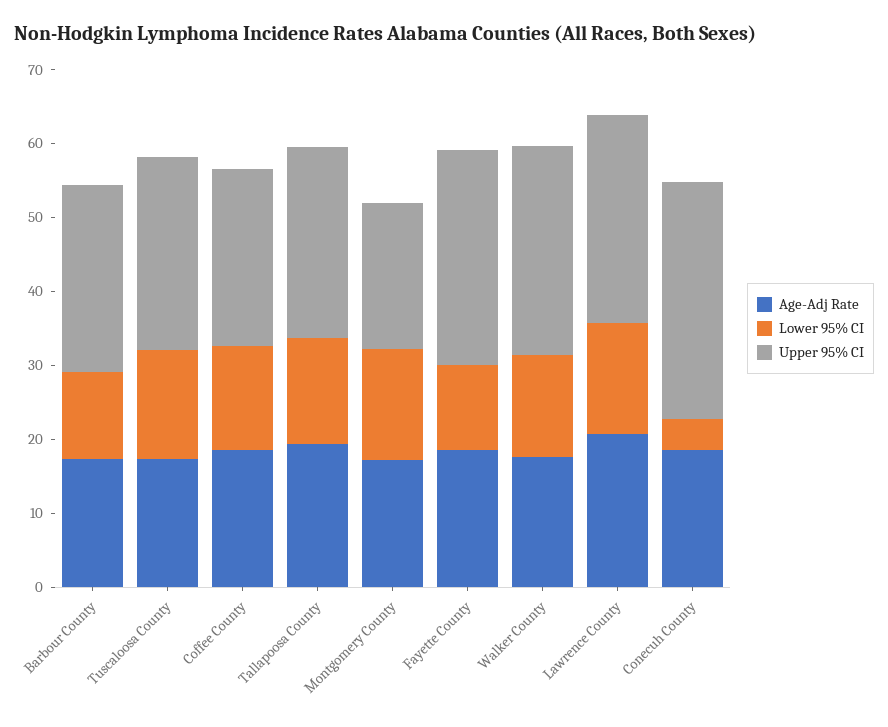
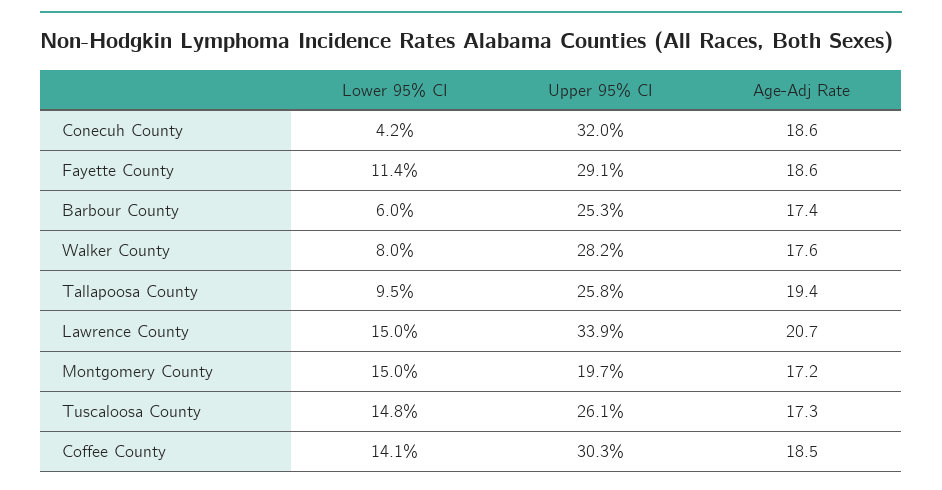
Lower 95% CI, Barbour County: 12 -> 6
Upper 95% CI, Coffee County: 24 -> 30.3
Lower 95% CI, Tallapoosa County: 14 -> 9.5
Lower 95% CI, Walker County: 14 -> 8
Upper 95% CI, Lawrence County: 28 -> 33.9

